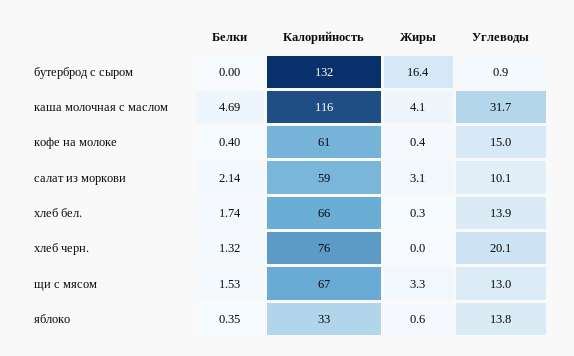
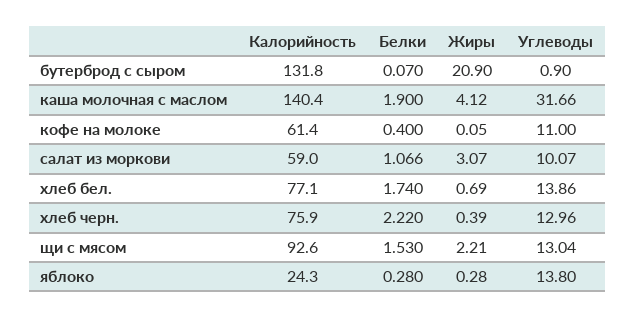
Белки, бутерброд с сыром: 0 -> 0.07
Жиры, бутерброд с сыром: 16.4 -> 20.9
Белки, каша молочная с маслом: 4.69 -> 1.9
Калорийность, каша молочная с маслом: 116 -> 140.4
Жиры, кофе на молоке: 0.4 -> 0.05
Углеводы, кофе на молоке: 15 -> 11
Белки, салат из моркови: 2.14 -> 1.066
Калорийность, хлеб бел.: 66 -> 77.1
Жиры, хлеб бел.: 0.3 -> 0.69
Белки, хлеб черн.: 1.32 -> 2.22
Жиры, хлеб черн.: 0 -> 0.39
Углеводы, хлеб черн.: 20.1 -> 12.96
Калорийность, щи с мясом: 67 -> 92.6
Жиры, щи с мясом: 3.3 -> 2.21
Белки, яблоко: 0.35 -> 0.28
Калорийность, яблоко: 33 -> 24.3
Жиры, яблоко: 0.6 -> 0.28

